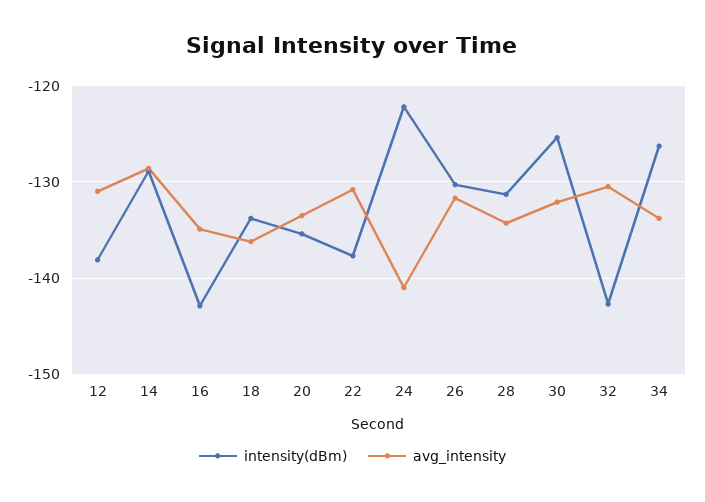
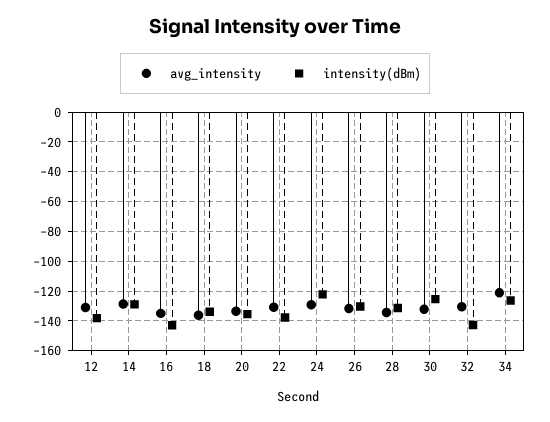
avg_intensity, 24: -141 -> -130
avg_intensity, 34: -134 -> -120

